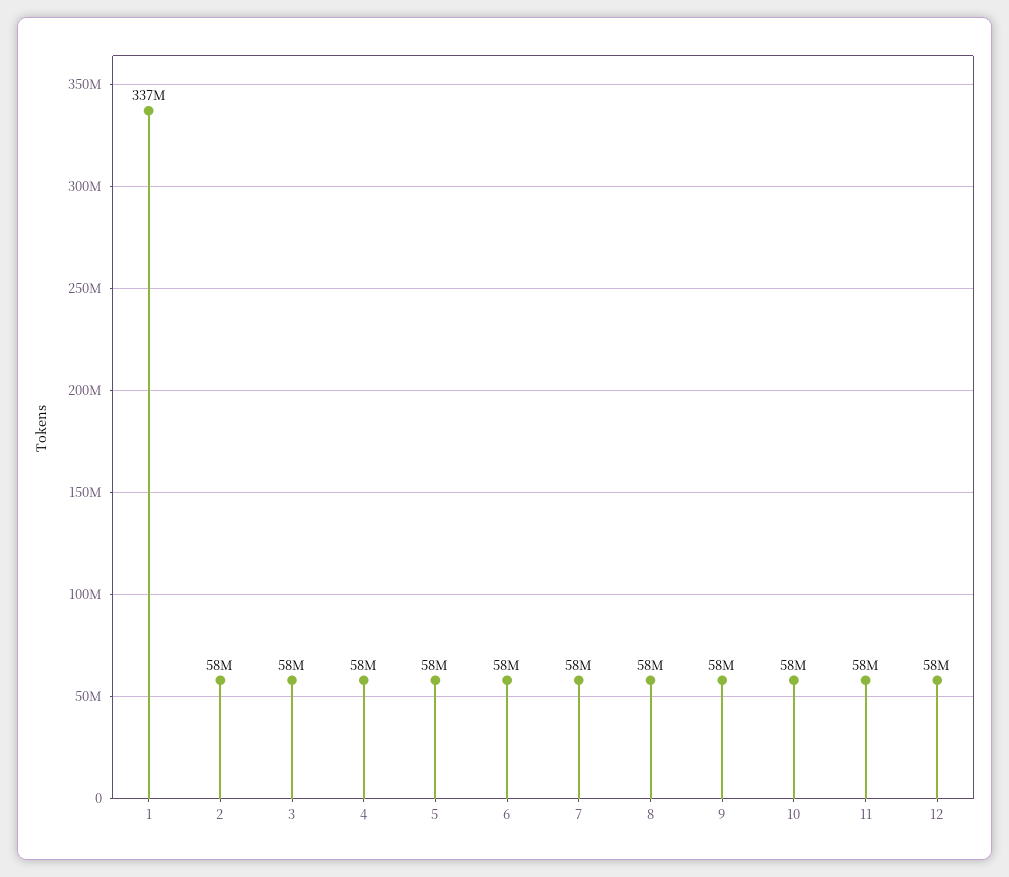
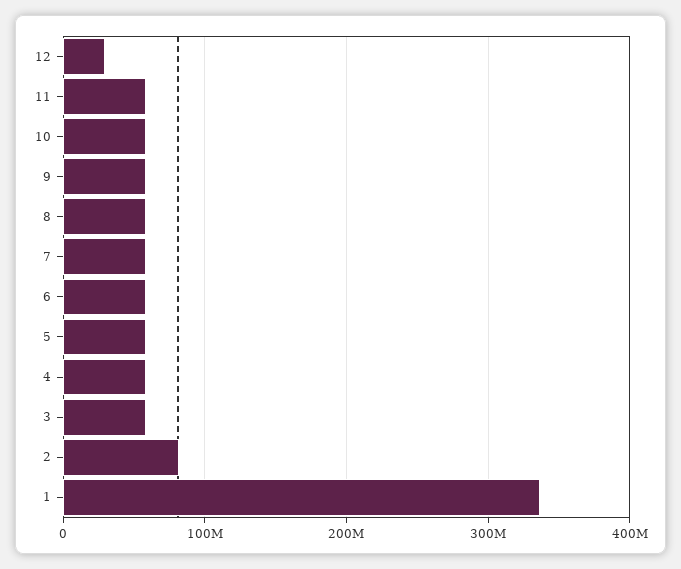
2: 58000000 -> 80000000
12: 58000000 -> 30000000

